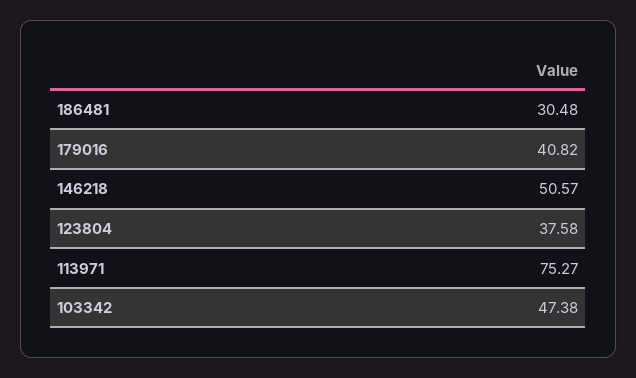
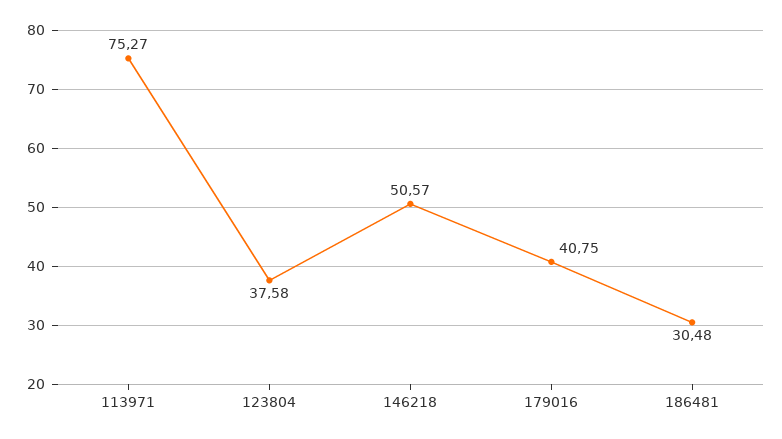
179016: 40.82 -> 40.75
103342: 47.38 -> none

